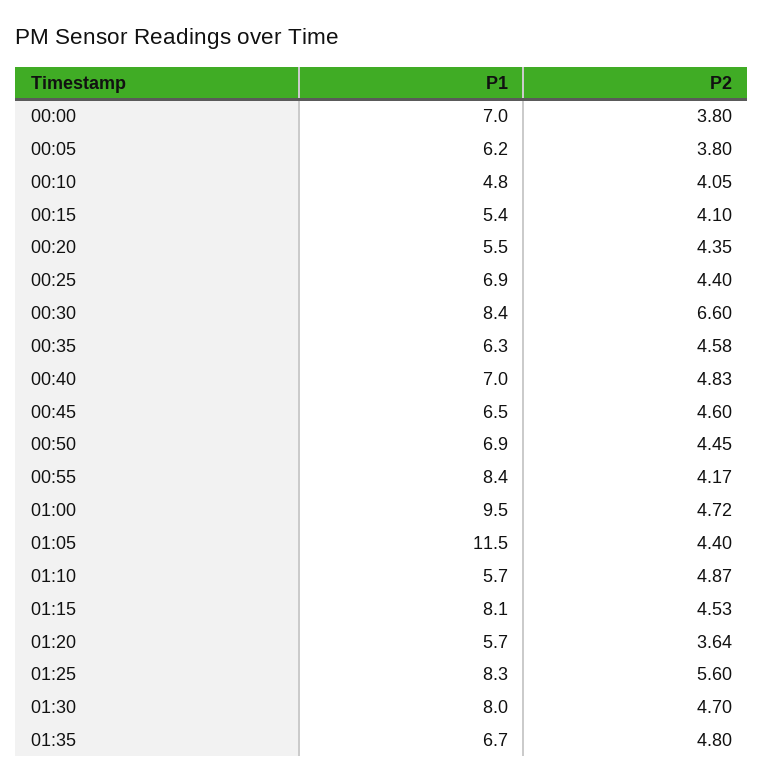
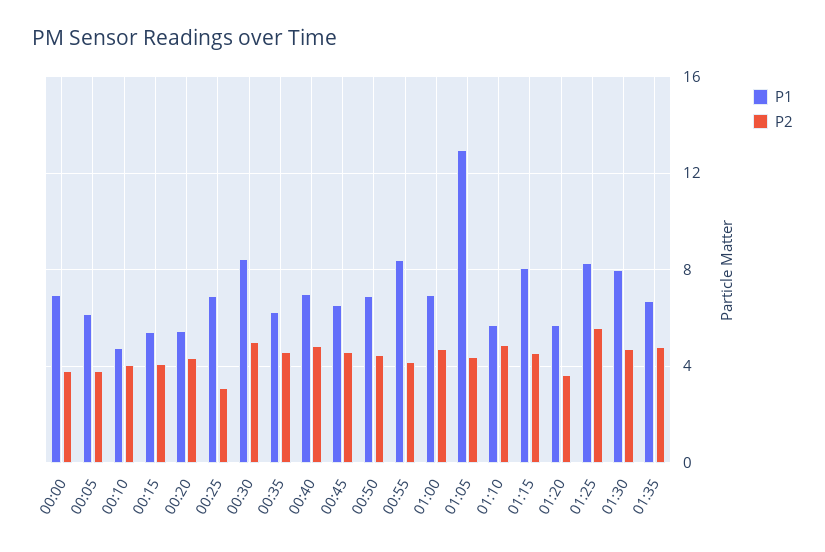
P2, 00:25: 4.4 -> 3
P2, 00:30: 6.6 -> 5
P1, 01:00: 9.5 -> 7
P1, 01:05: 11.5 -> 13

